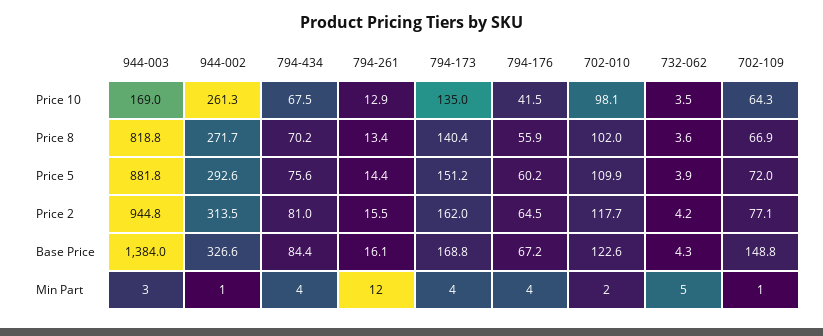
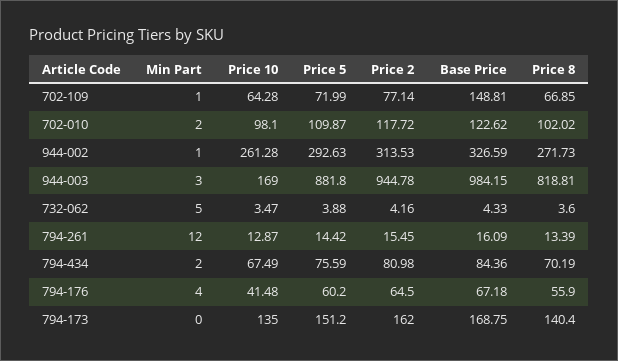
944-003, Base Price: 1384 -> 984.15
794-434, Min Part: 4 -> 2
794-173, Min Part: 4 -> 0

